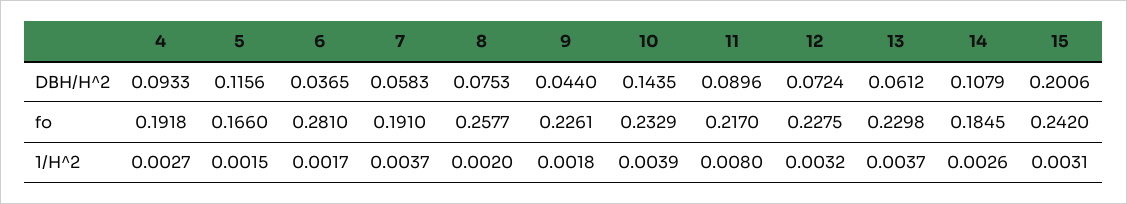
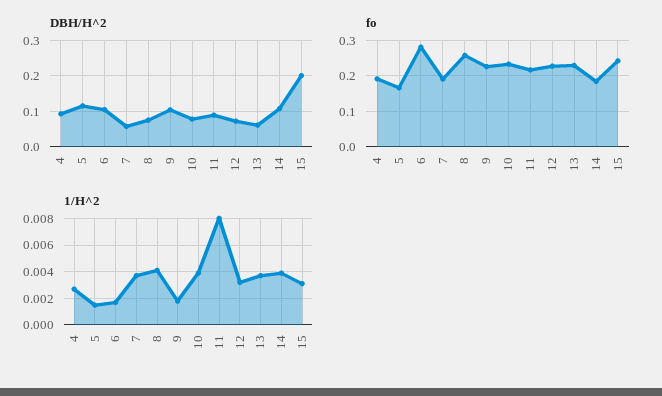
DBH/H^2, 6: 0.0365 -> 0.1
DBH/H^2, 9: 0.044 -> 0.1
DBH/H^2, 10: 0.1435 -> 0.08
1/H^2, 8: 0.002 -> 0.004
1/H^2, 14: 0.0026 -> 0.004

